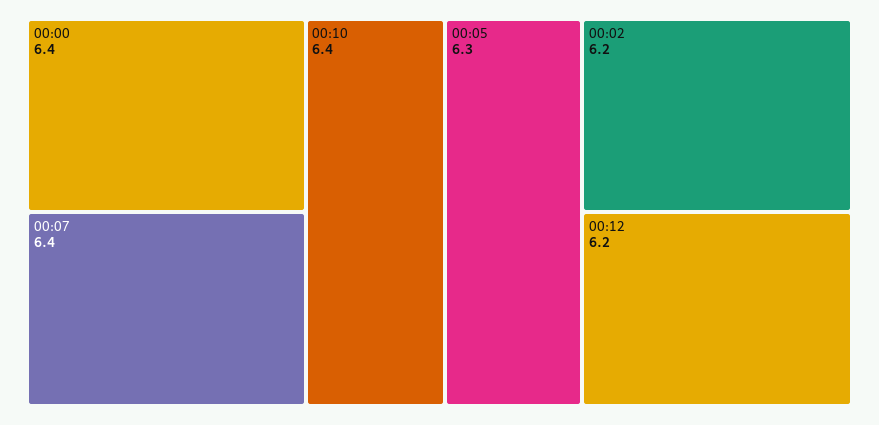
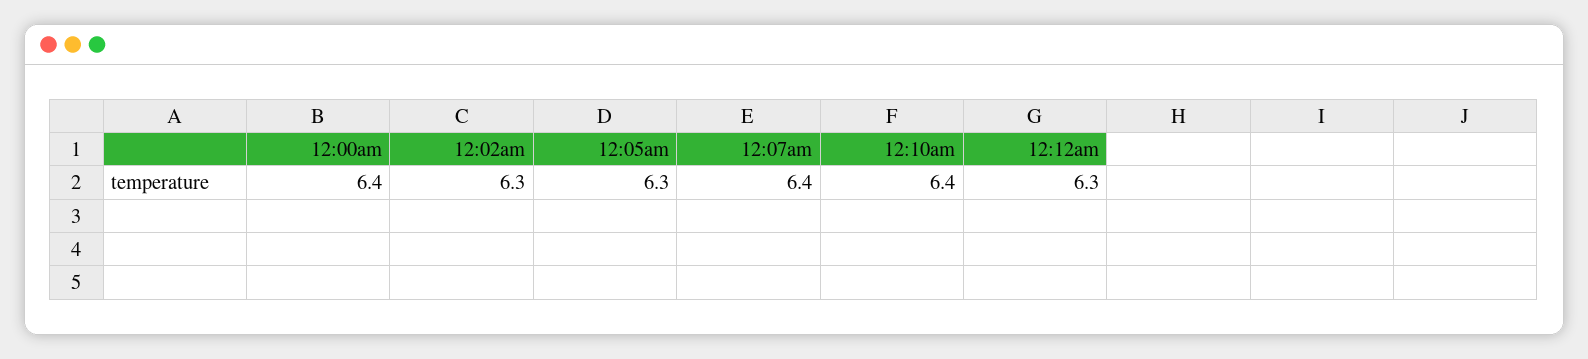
00:02: 6.2 -> 6.3
00:12: 6.2 -> 6.3

